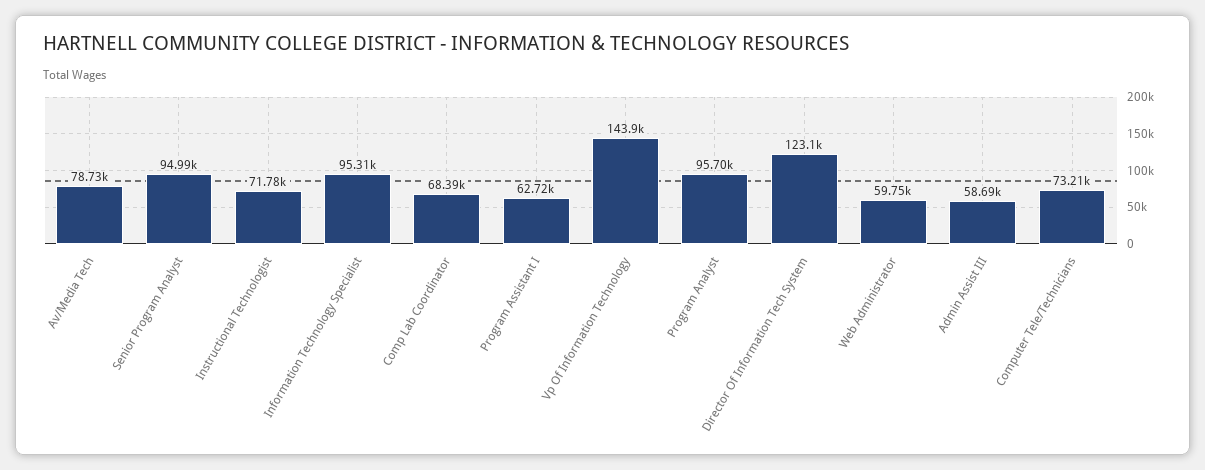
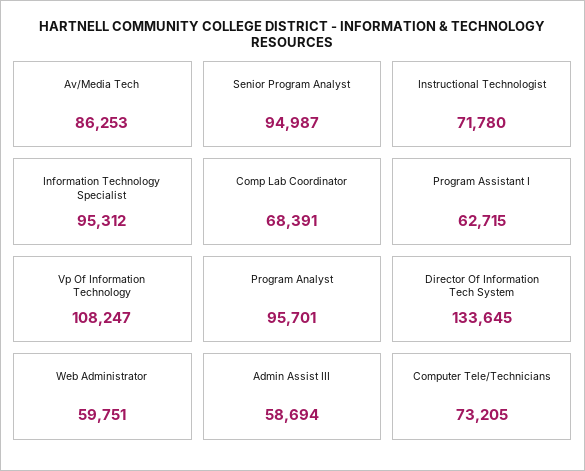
Av/Media Tech: 78730 -> 86253
Vp Of Information Technology: 143900 -> 108247
Director Of Information Tech System: 123100 -> 133645

